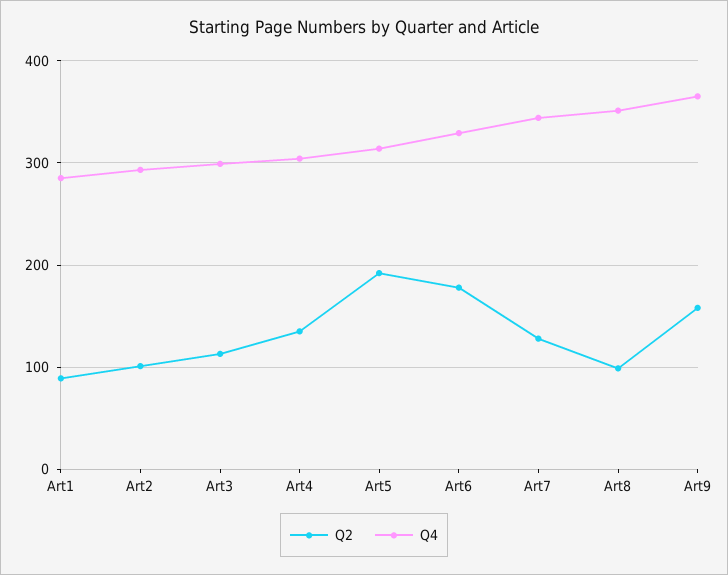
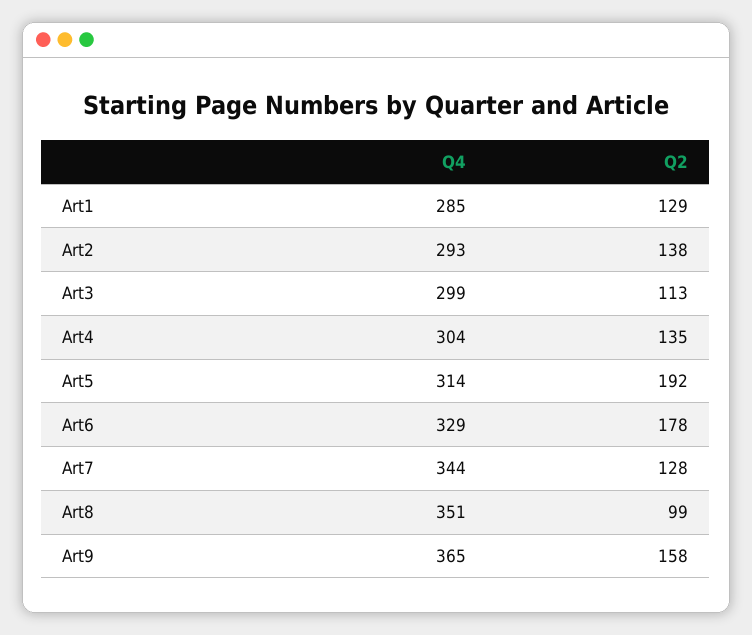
Q2, Art1: 90 -> 129
Q2, Art2: 100 -> 138

